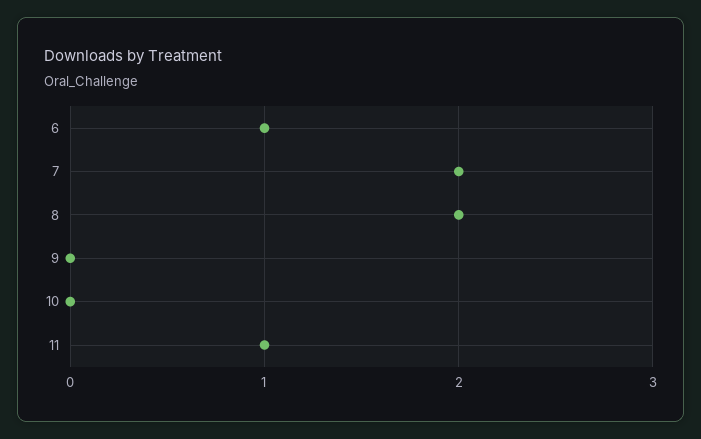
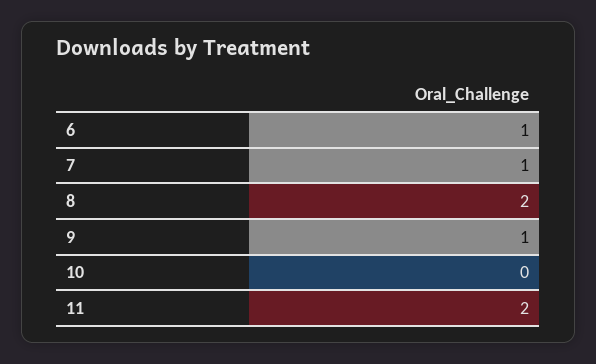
7: 2 -> 1
9: 0 -> 1
11: 1 -> 2

